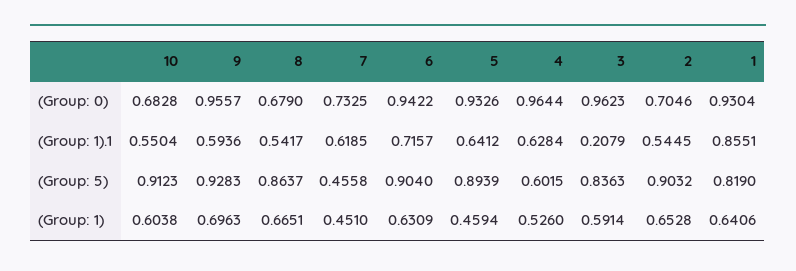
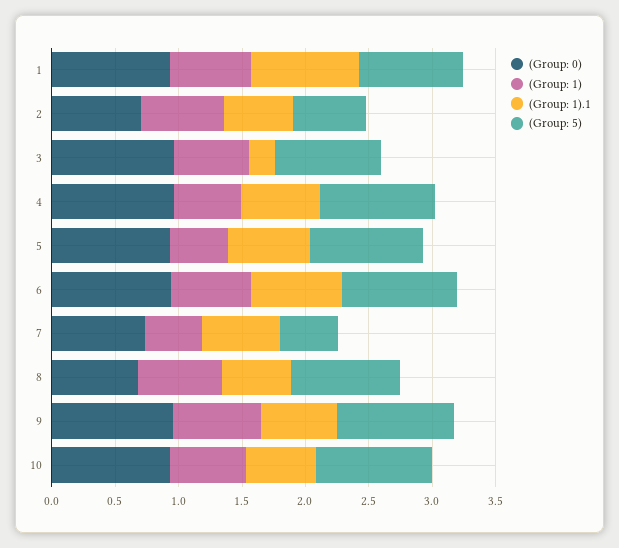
(Group: 0), 10: 0.6828 -> 0.9
(Group: 5), 4: 0.6015 -> 0.9
(Group: 5), 2: 0.9032 -> 0.6

